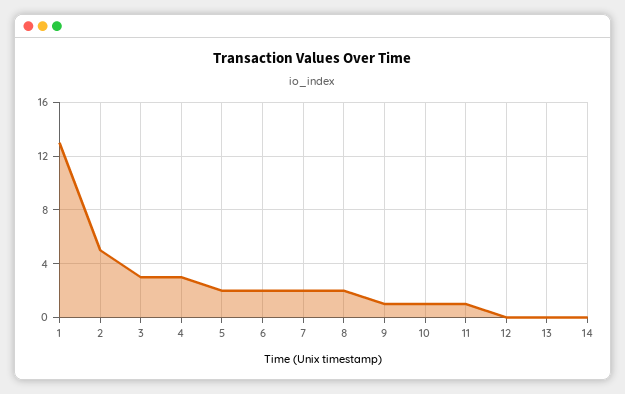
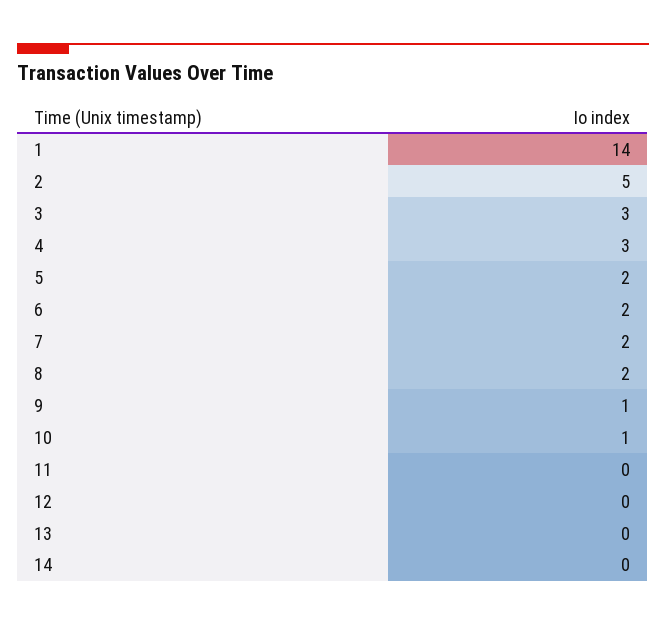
1: 13 -> 14
11: 1 -> 0

